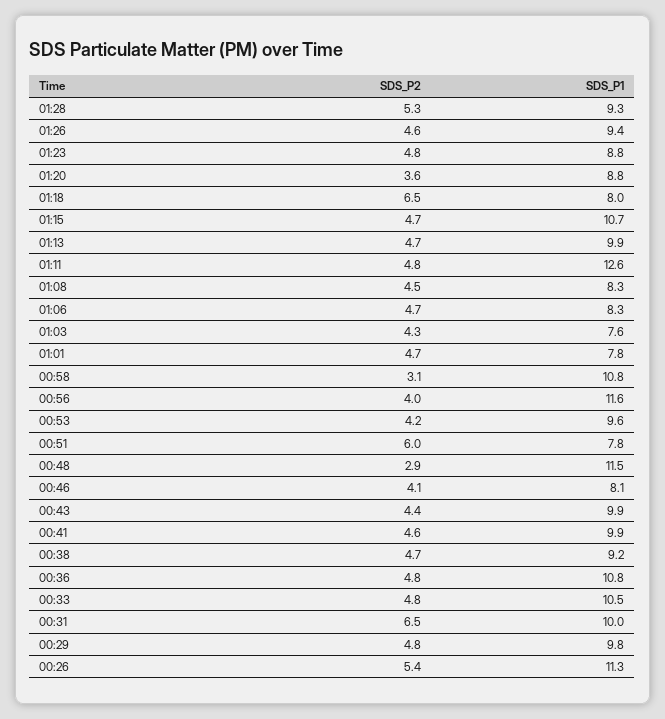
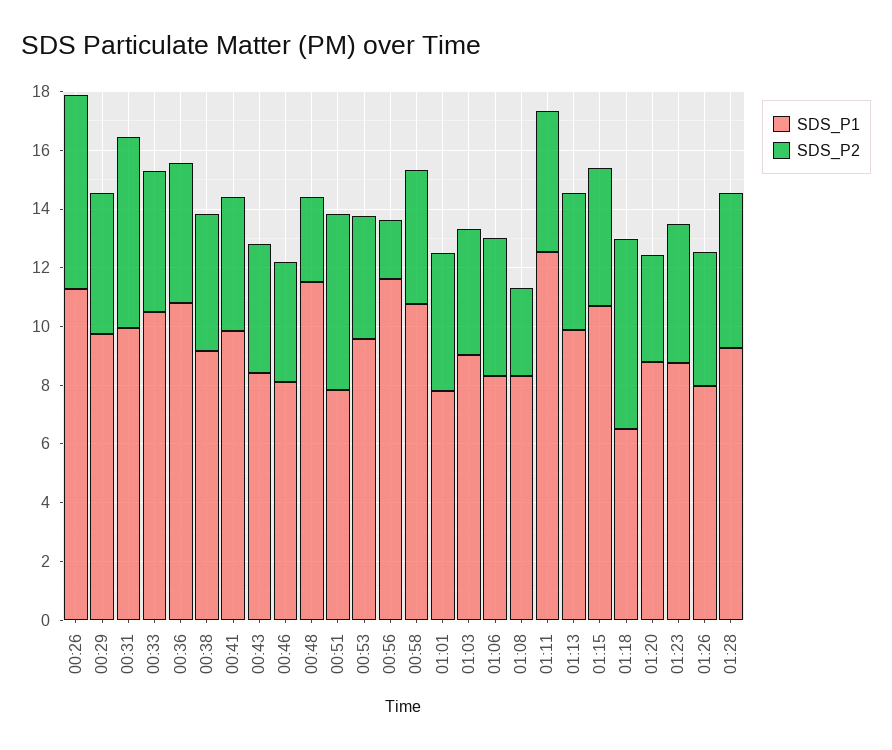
SDS_P1, 01:26: 9.4 -> 8
SDS_P1, 01:18: 8 -> 6.5
SDS_P2, 01:08: 4.5 -> 3
SDS_P1, 01:03: 7.6 -> 9
SDS_P2, 00:58: 3.1 -> 4.5
SDS_P2, 00:56: 4 -> 2
SDS_P1, 00:43: 9.9 -> 8.5
SDS_P2, 00:26: 5.4 -> 6.5

